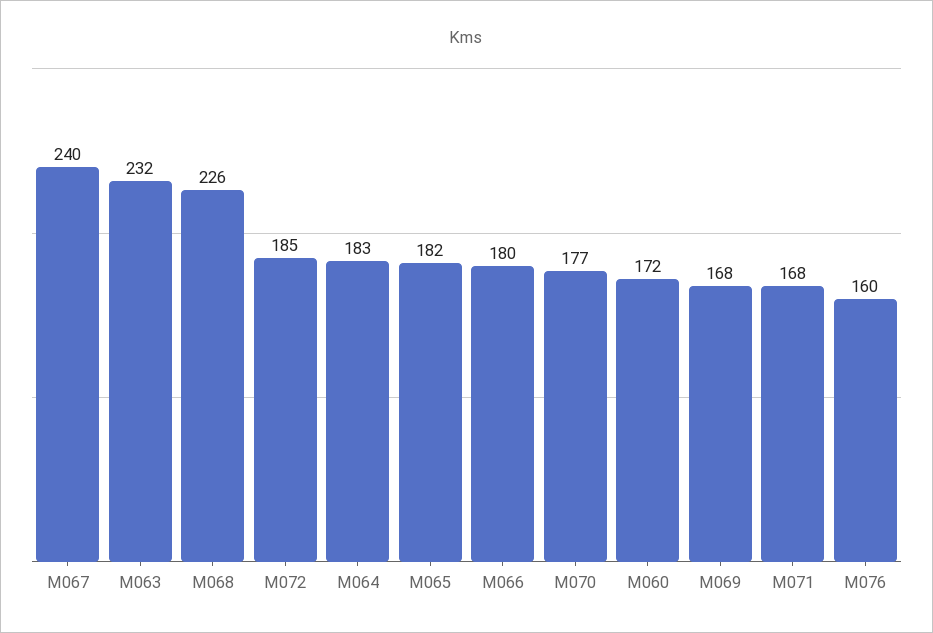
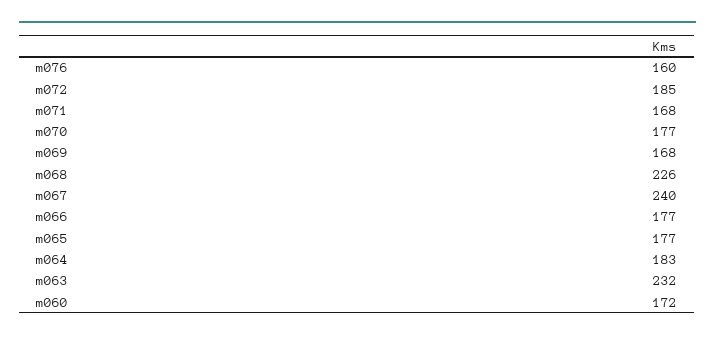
M065: 182 -> 177
M066: 180 -> 177

